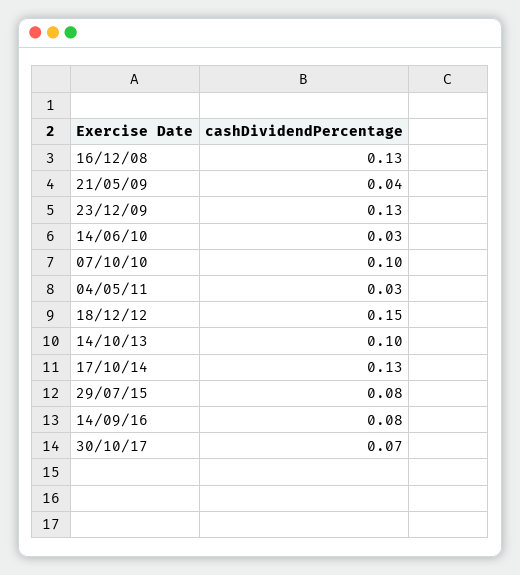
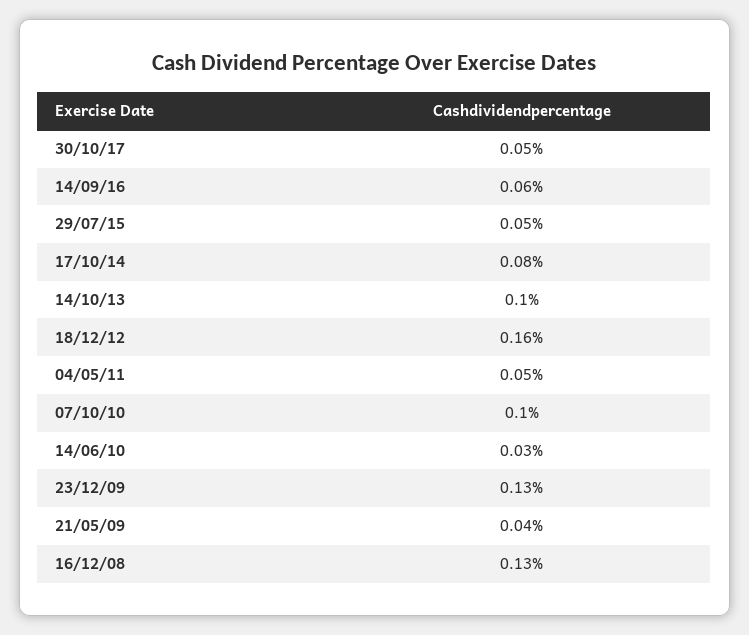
04/05/11: 0.03 -> 0.05
18/12/12: 0.15 -> 0.16
17/10/14: 0.13 -> 0.08
29/07/15: 0.08 -> 0.05
14/09/16: 0.08 -> 0.06
30/10/17: 0.07 -> 0.05

